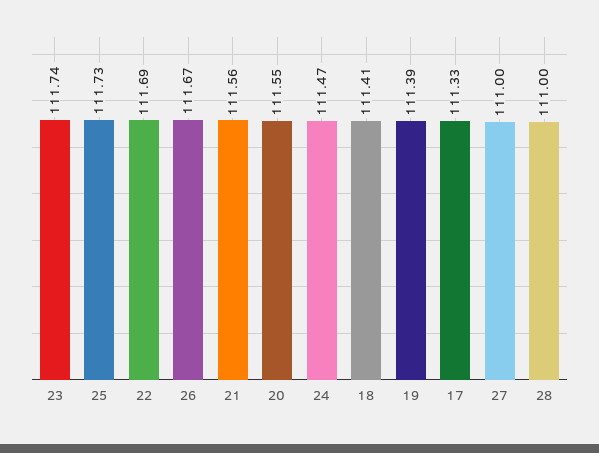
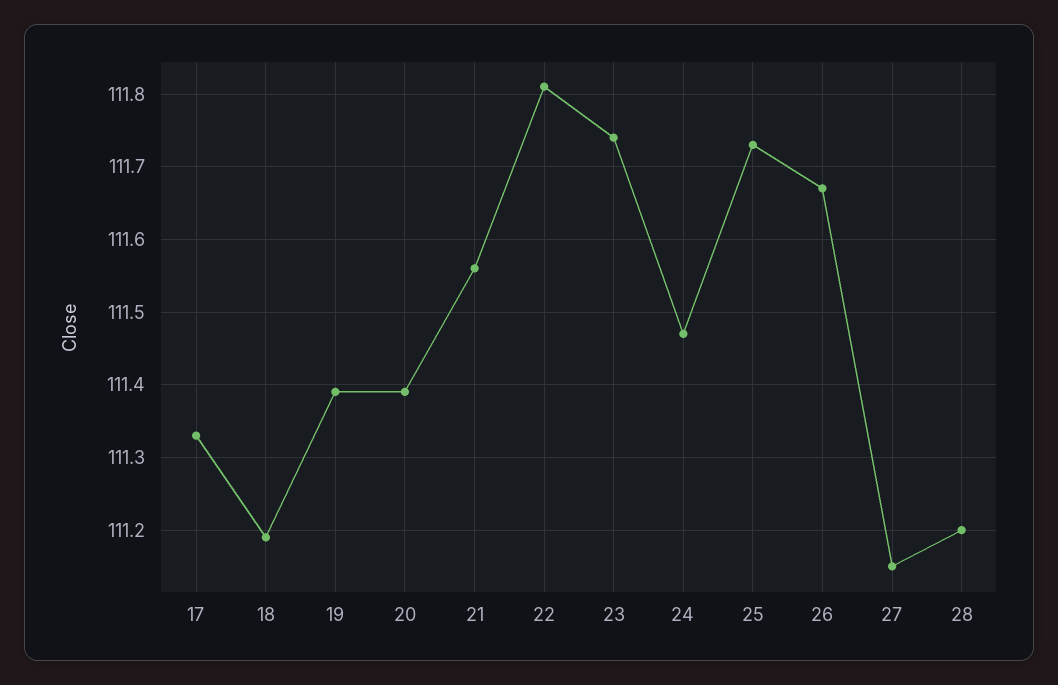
22: 111.69 -> 111.81
20: 111.55 -> 111.39
18: 111.41 -> 111.19
27: 111 -> 111.15
28: 111 -> 111.2

